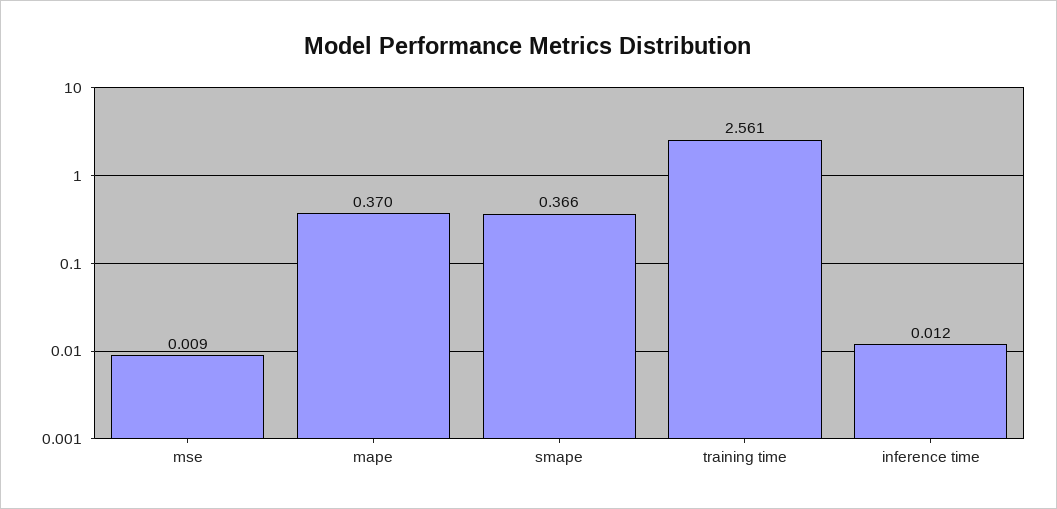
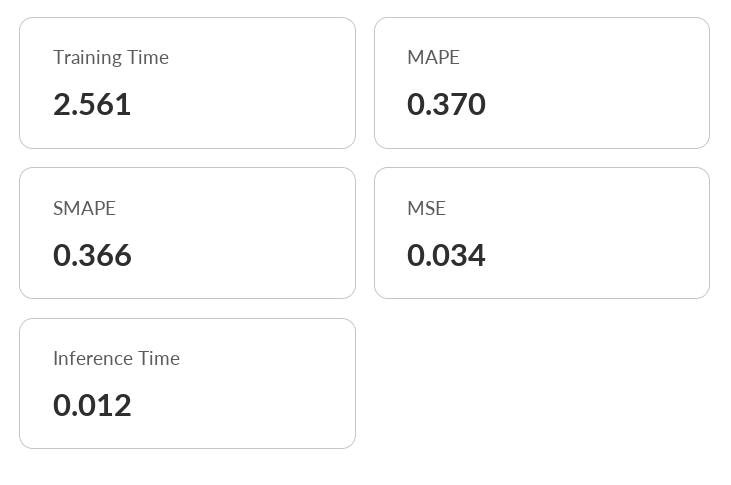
mse: 0.009 -> 0.034

